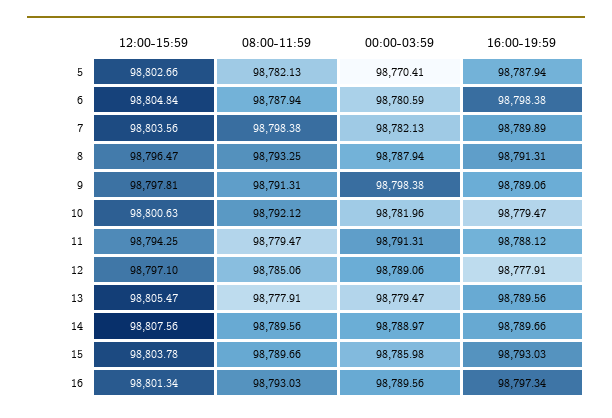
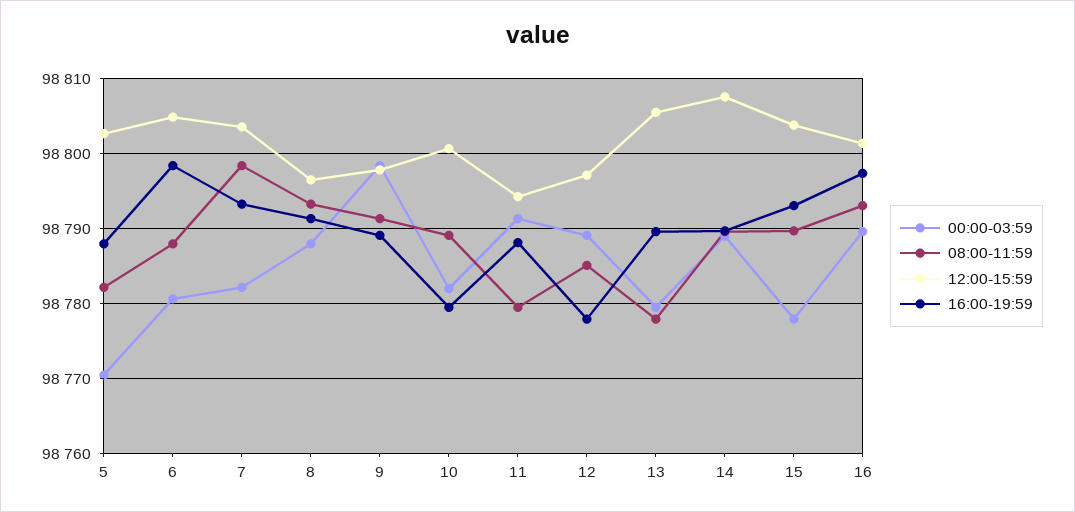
16:00-19:59, 7: 98789.89 -> 98793
08:00-11:59, 10: 98792.12 -> 98789
00:00-03:59, 15: 98785.98 -> 98778

